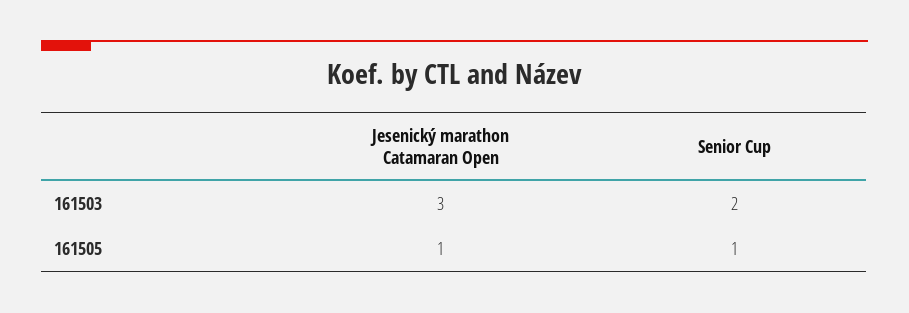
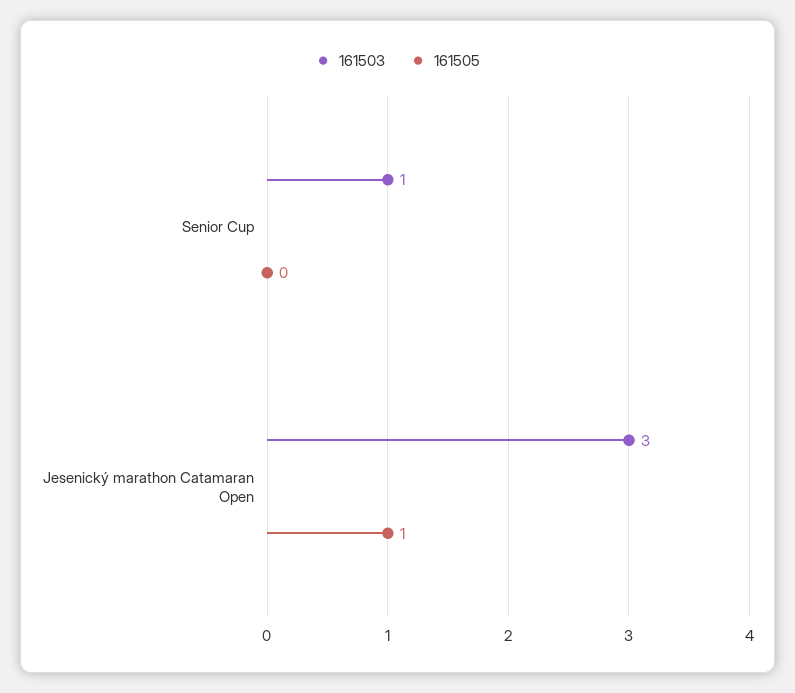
161503, Senior Cup: 2 -> 1
161505, Senior Cup: 1 -> 0

